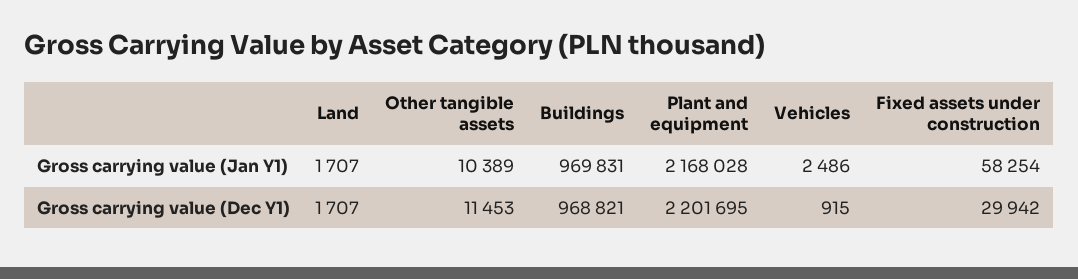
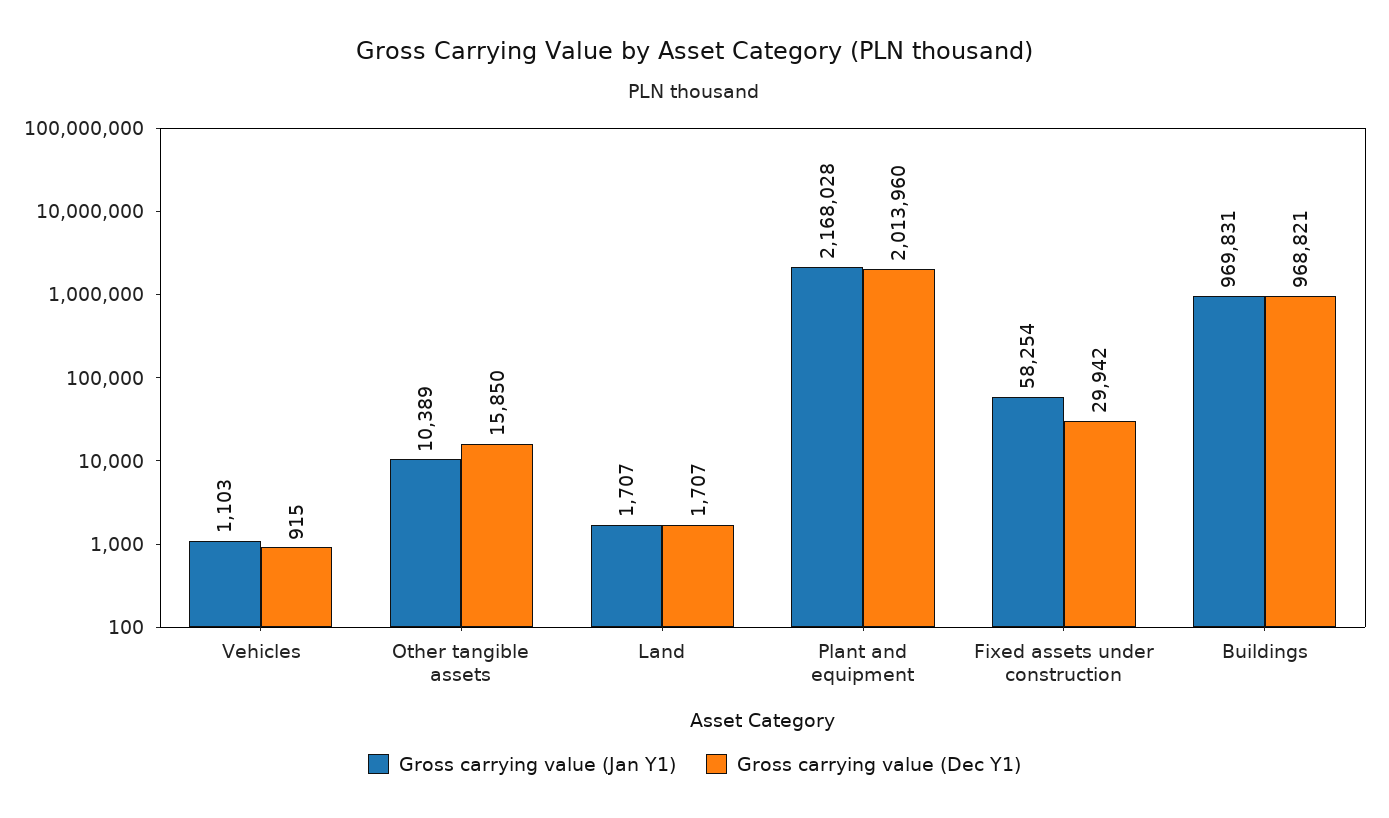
Gross carrying value (Jan Y1), Vehicles: 2486 -> 1103
Gross carrying value (Dec Y1), Other tangible assets: 11453 -> 15850
Gross carrying value (Dec Y1), Plant and equipment: 2201695 -> 2013960

